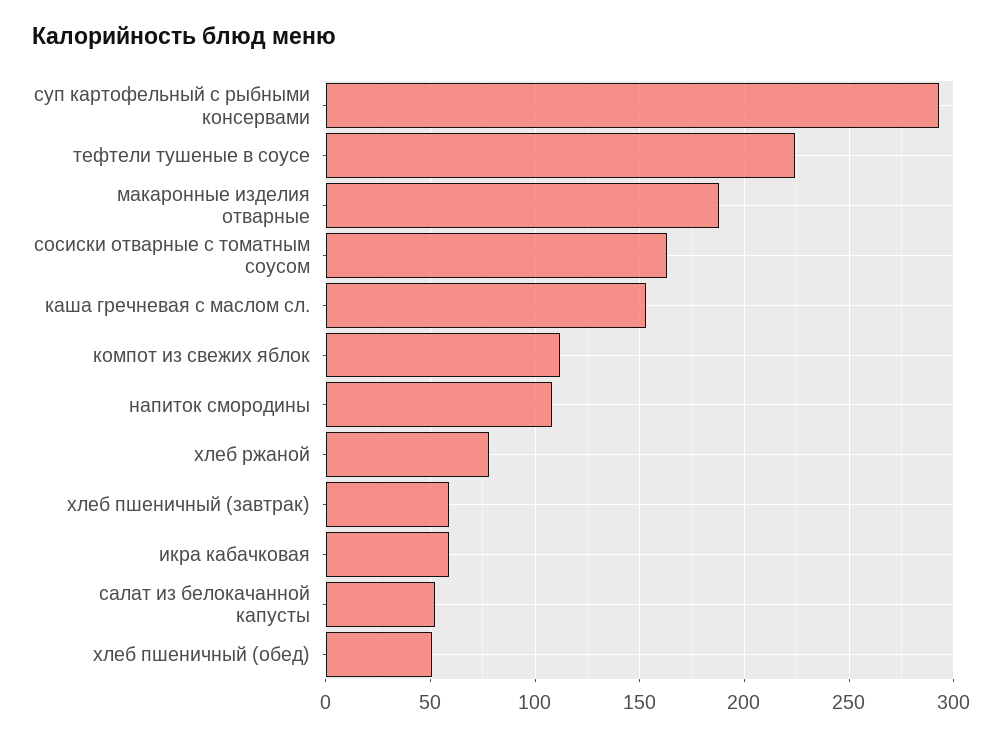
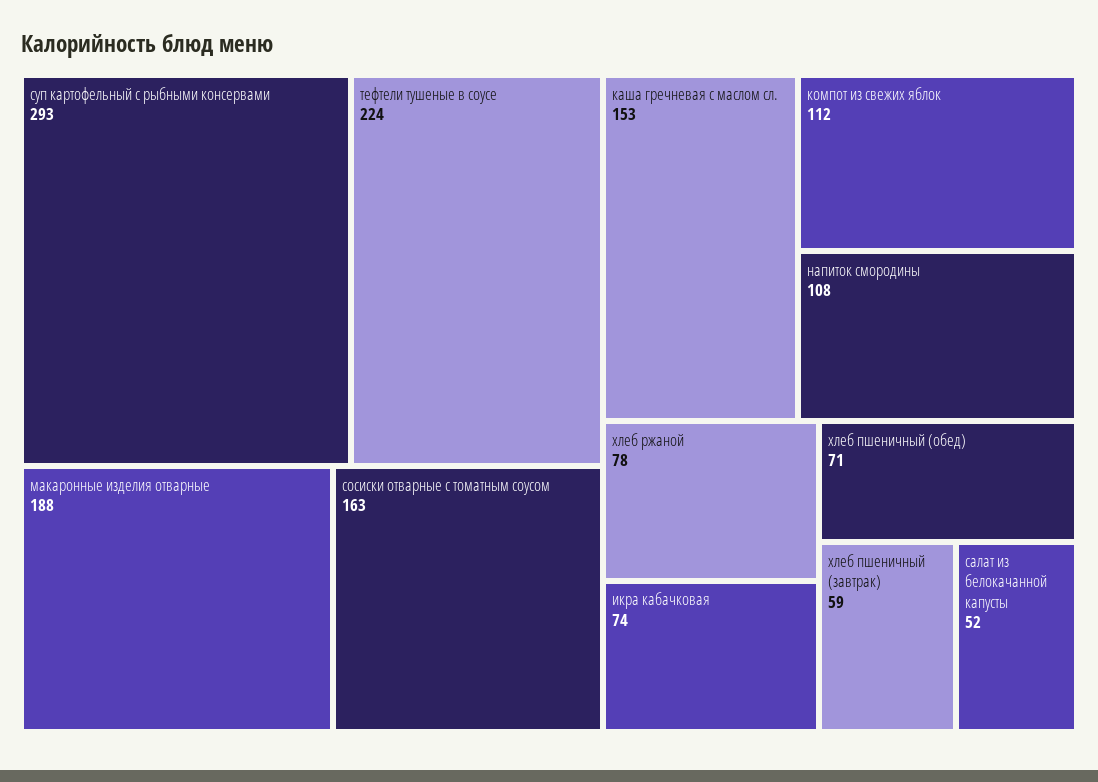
икра кабачковая: 60 -> 74
хлеб пшеничный (обед): 50 -> 71

